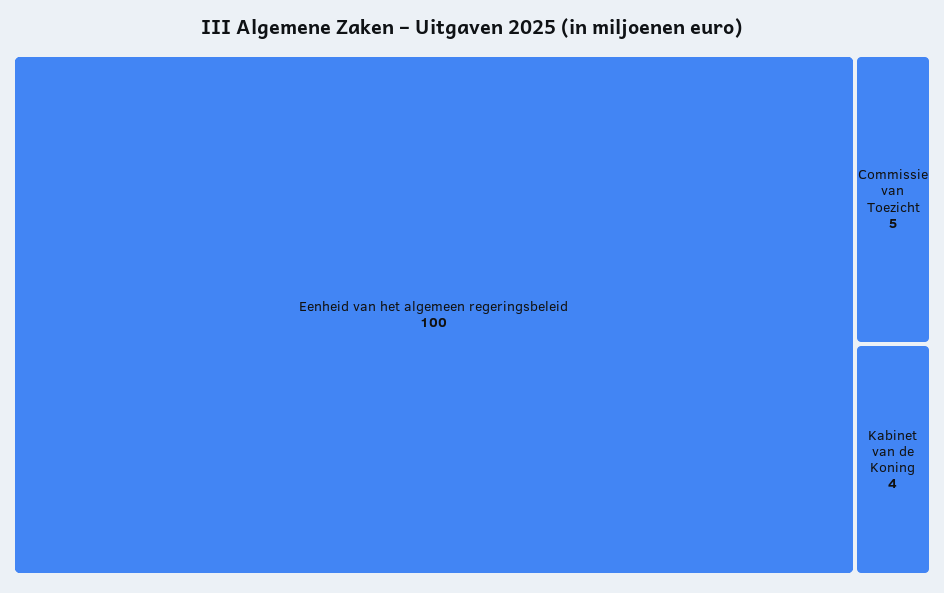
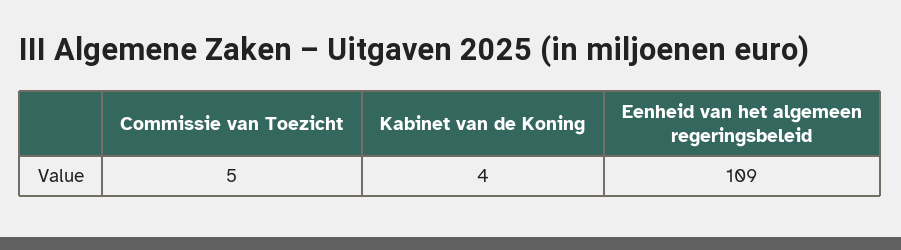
Eenheid van het algemeen regeringsbeleid: 100 -> 109

